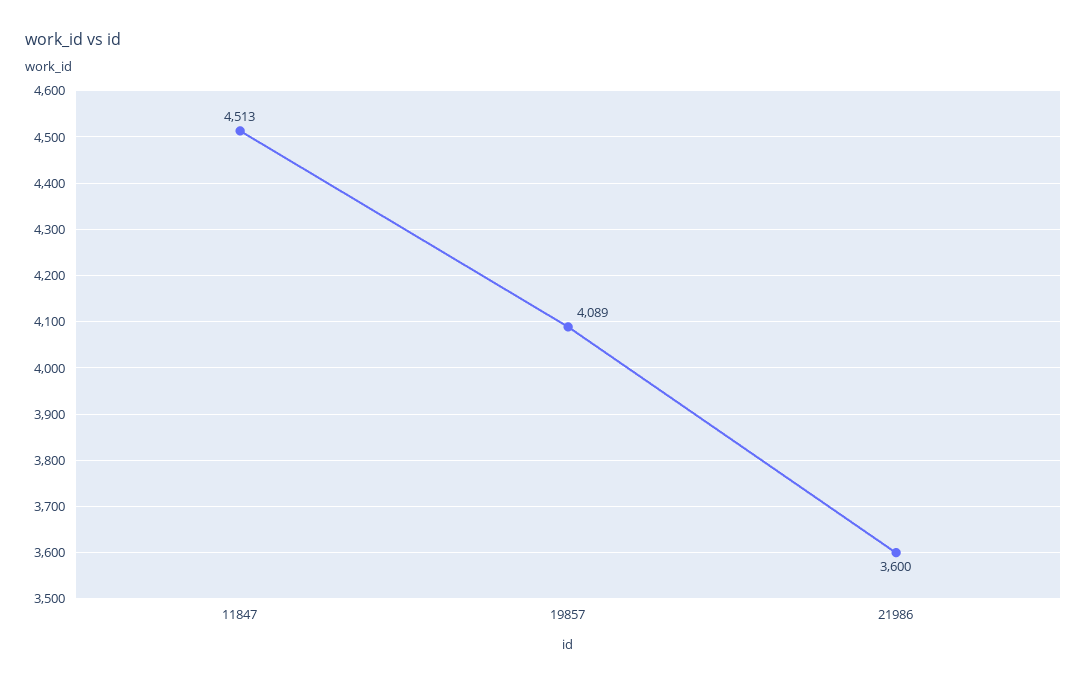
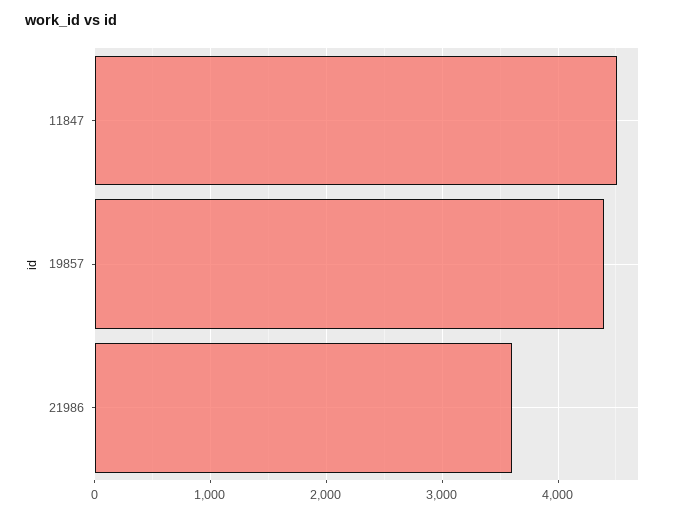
19857: 4089 -> 4400

